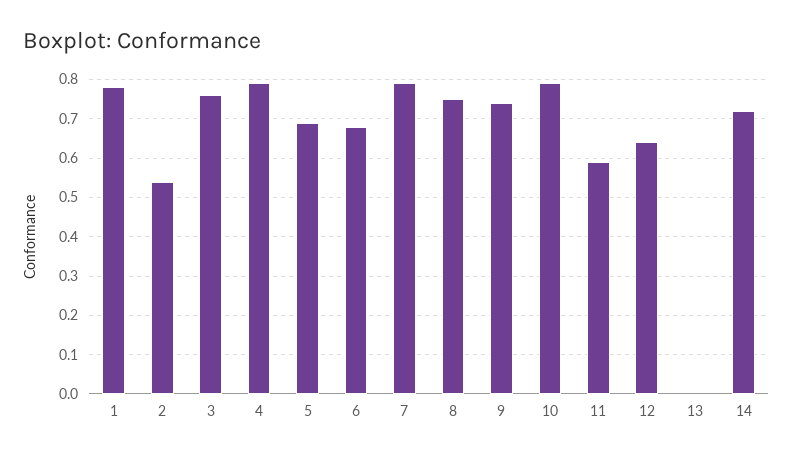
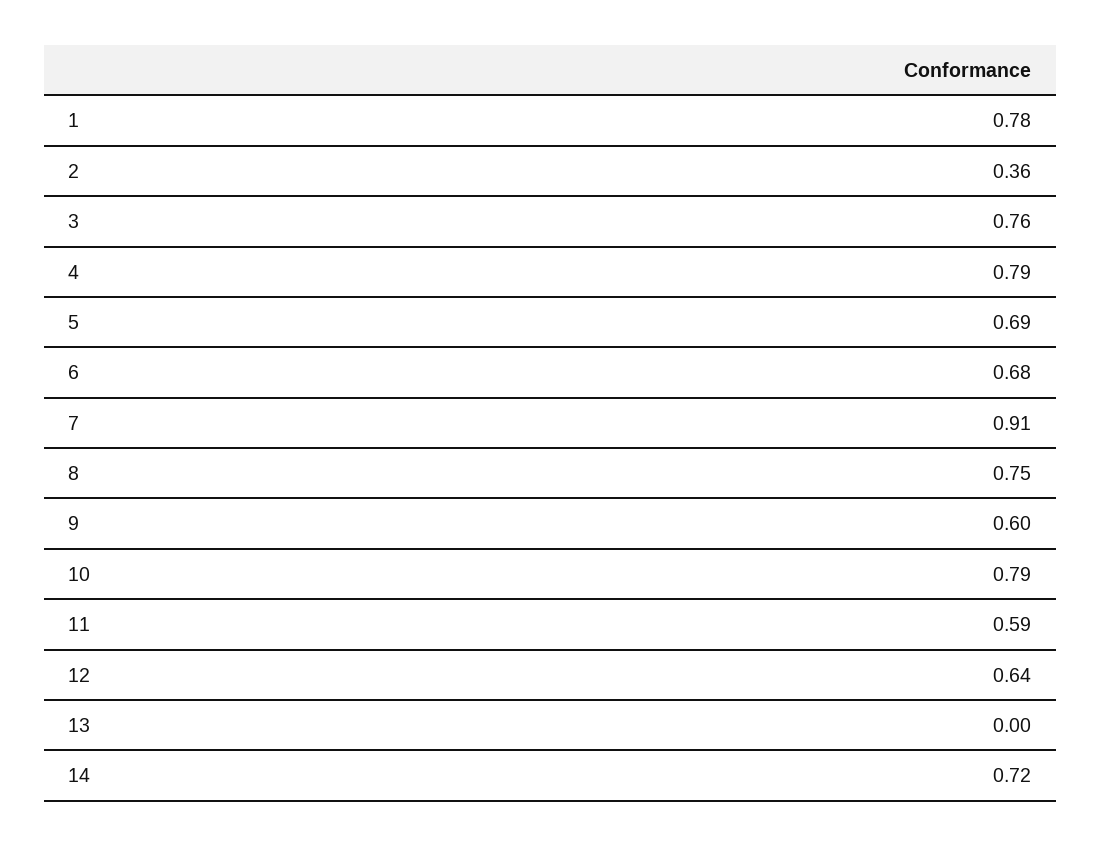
2: 0.55 -> 0.36
7: 0.8 -> 0.91
9: 0.75 -> 0.6

